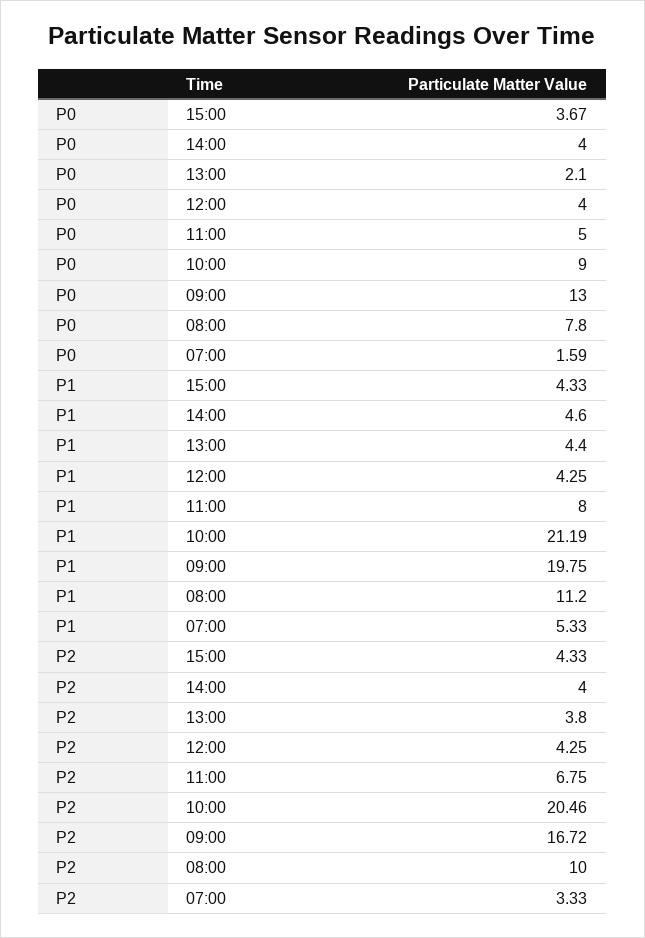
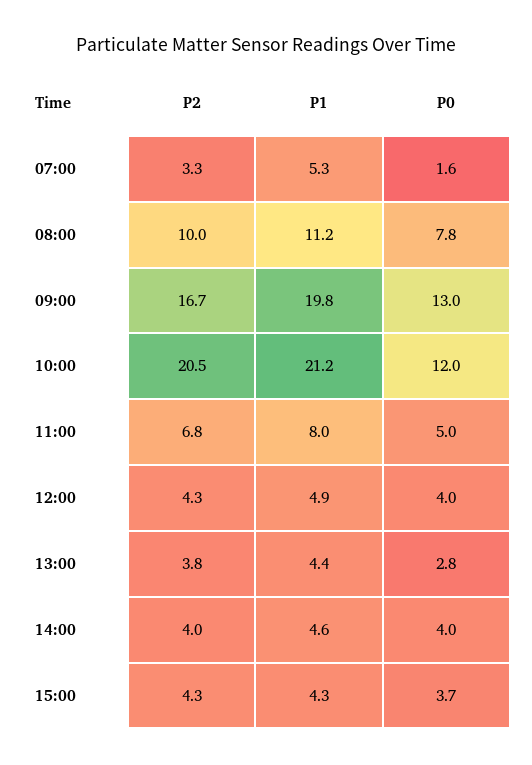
P0, 13:00: 2.1 -> 2.8
P0, 10:00: 9 -> 12
P1, 12:00: 4.25 -> 4.9

